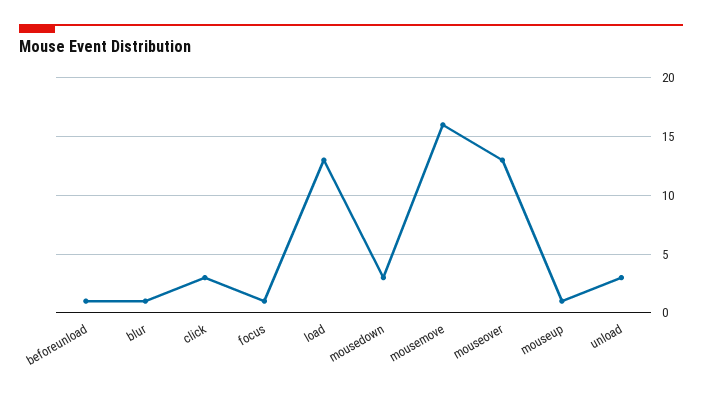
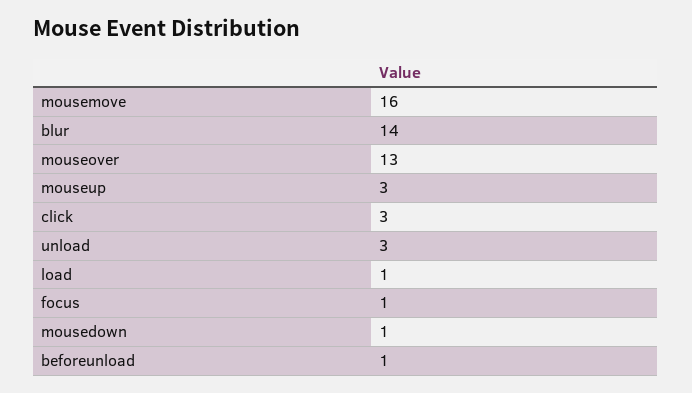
blur: 1 -> 14
load: 13 -> 1
mousedown: 3 -> 1
mouseup: 1 -> 3

